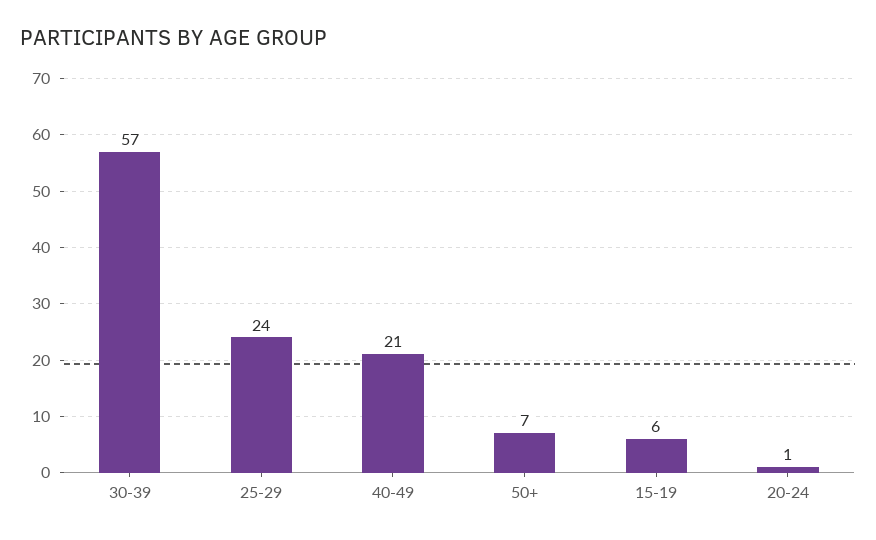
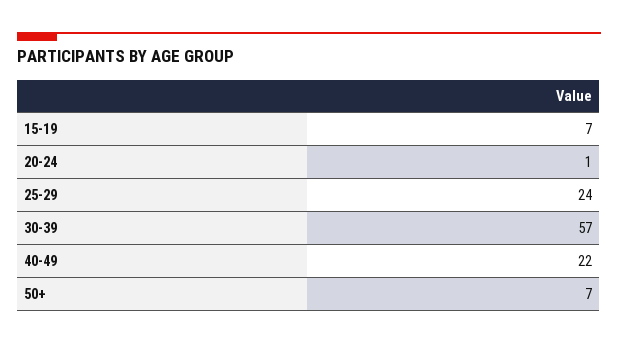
40-49: 21 -> 22
15-19: 6 -> 7

